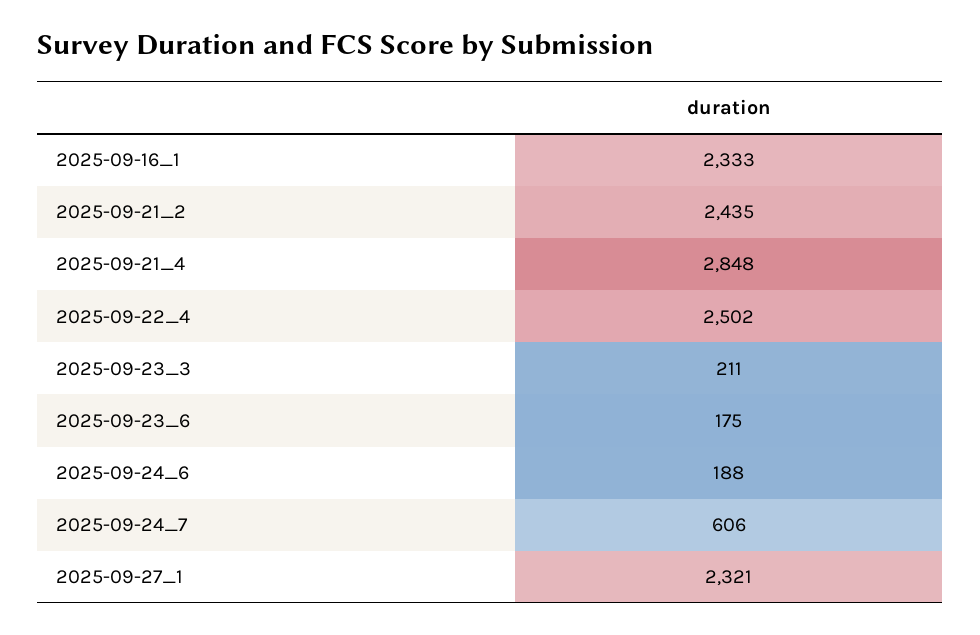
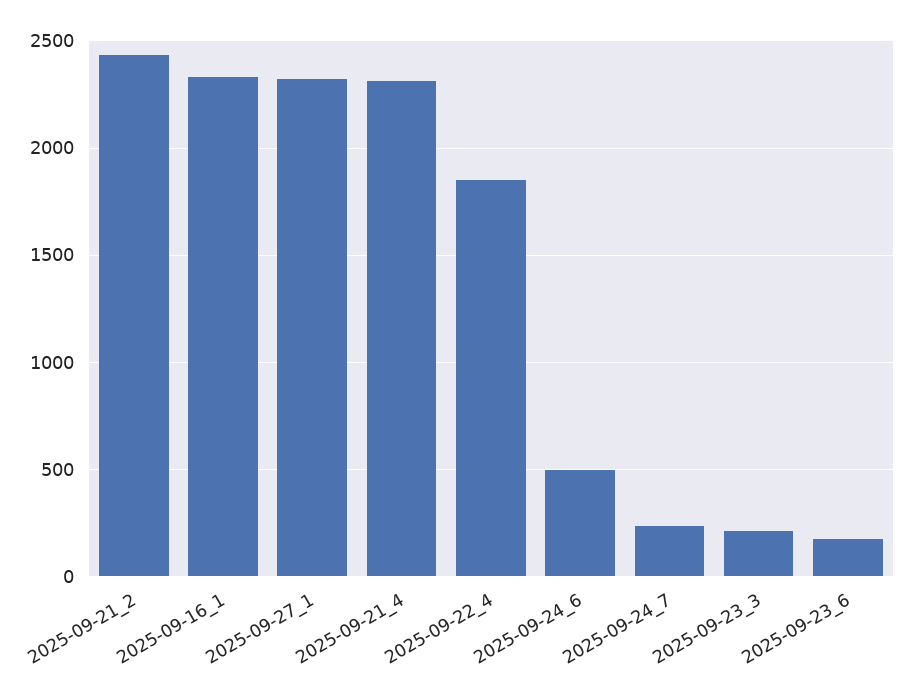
2025-09-21_4: 2848 -> 2300
2025-09-22_4: 2502 -> 1850
2025-09-24_6: 188 -> 500
2025-09-24_7: 606 -> 250

